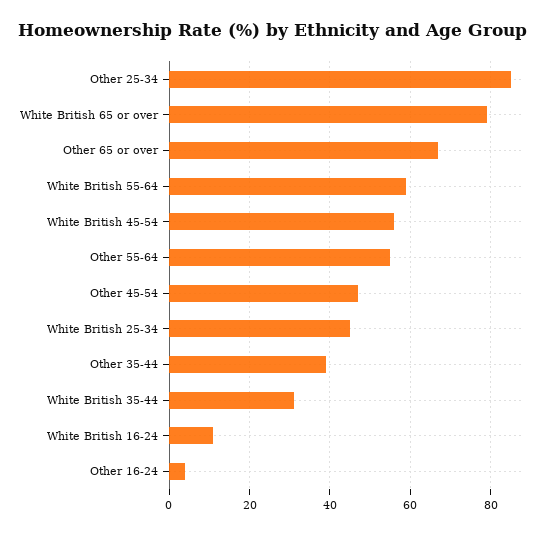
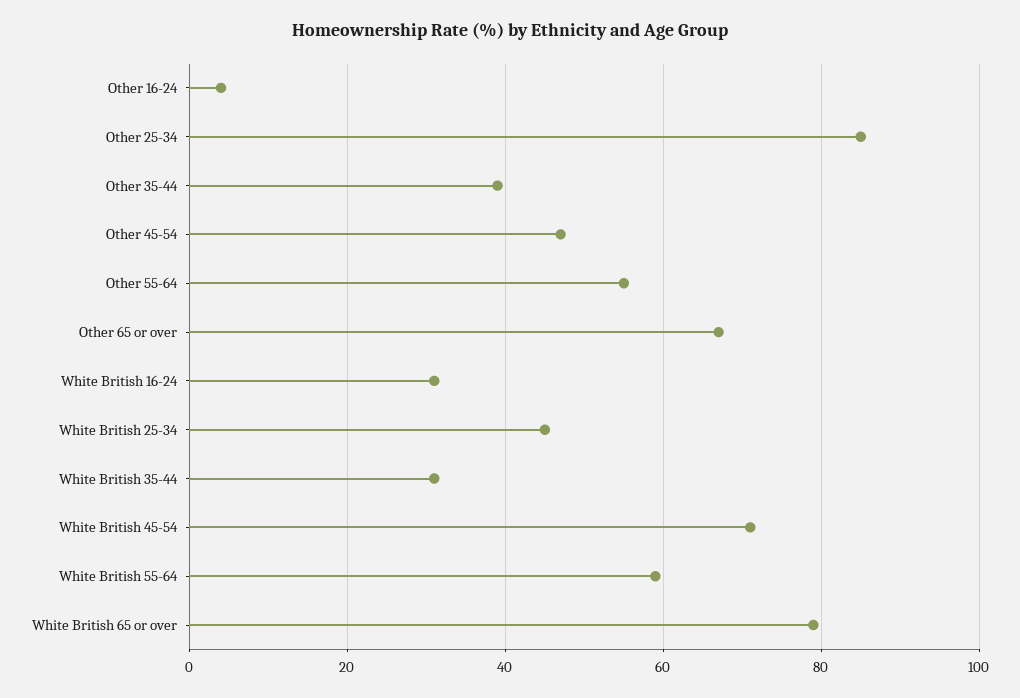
White British 45-54: 55 -> 70
White British 16-24: 10 -> 30

